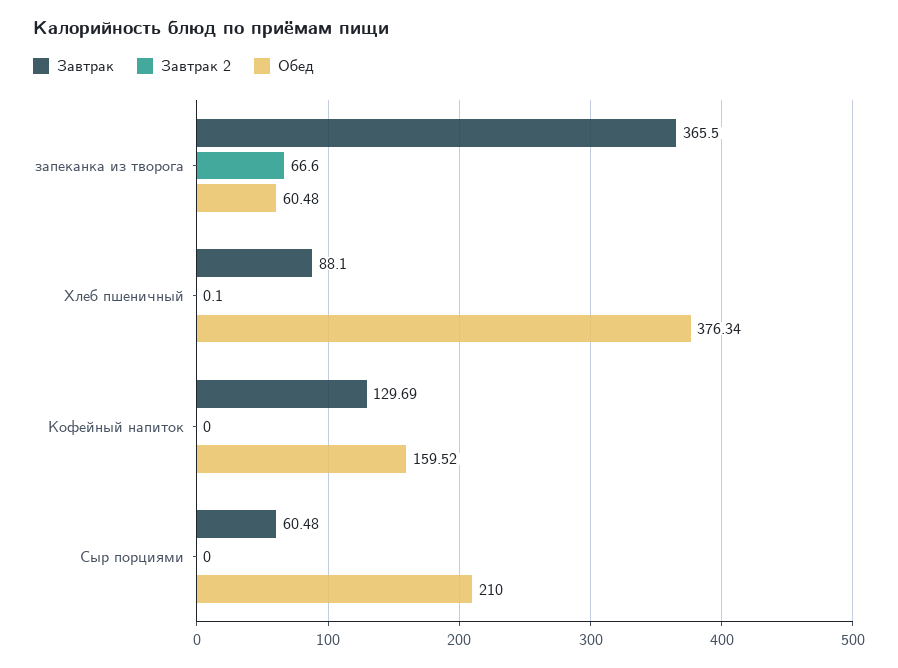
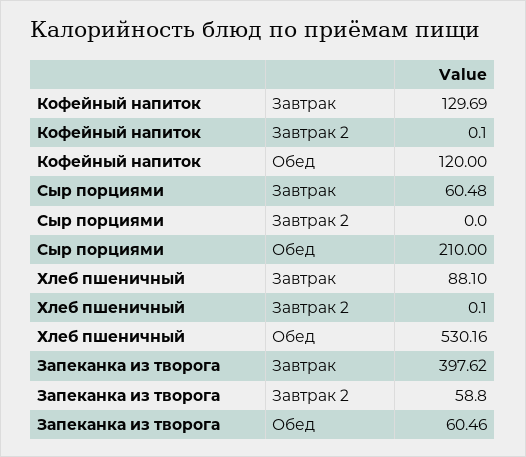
Завтрак, запеканка из творога: 365.5 -> 397.62
Завтрак 2, запеканка из творога: 66.6 -> 58.8
Обед, запеканка из творога: 60.48 -> 60.46
Обед, Хлеб пшеничный: 376.34 -> 530.16
Завтрак 2, Кофейный напиток: 0 -> 0.1
Обед, Кофейный напиток: 159.52 -> 120

